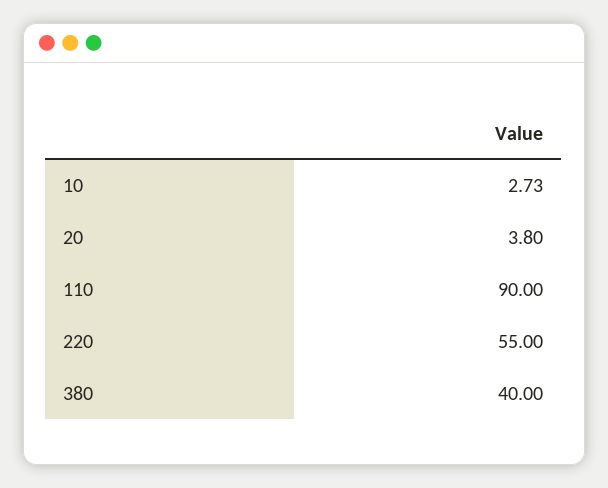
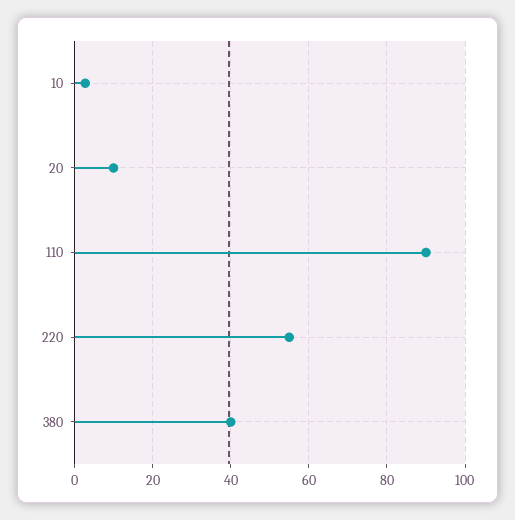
20: 3.8 -> 10

